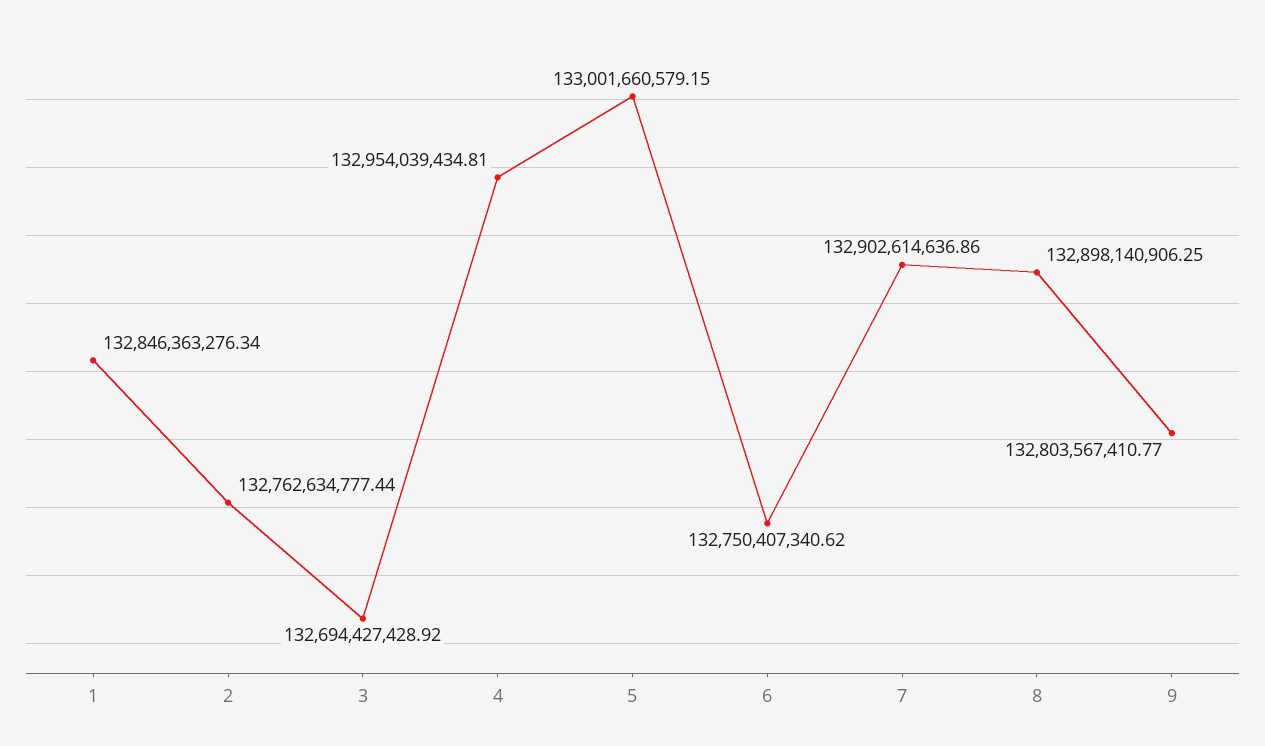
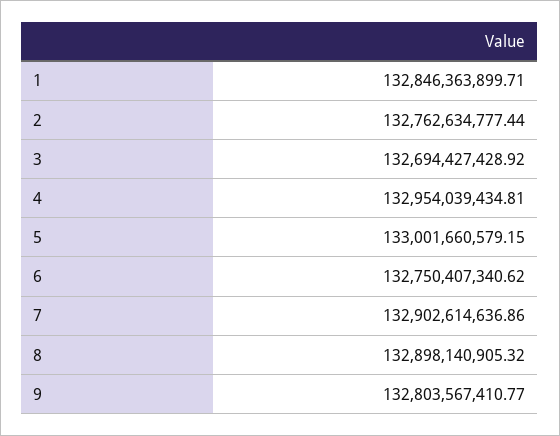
1: 132846363276.34 -> 132846363899.71
8: 132898140906.25 -> 132898140905.32

